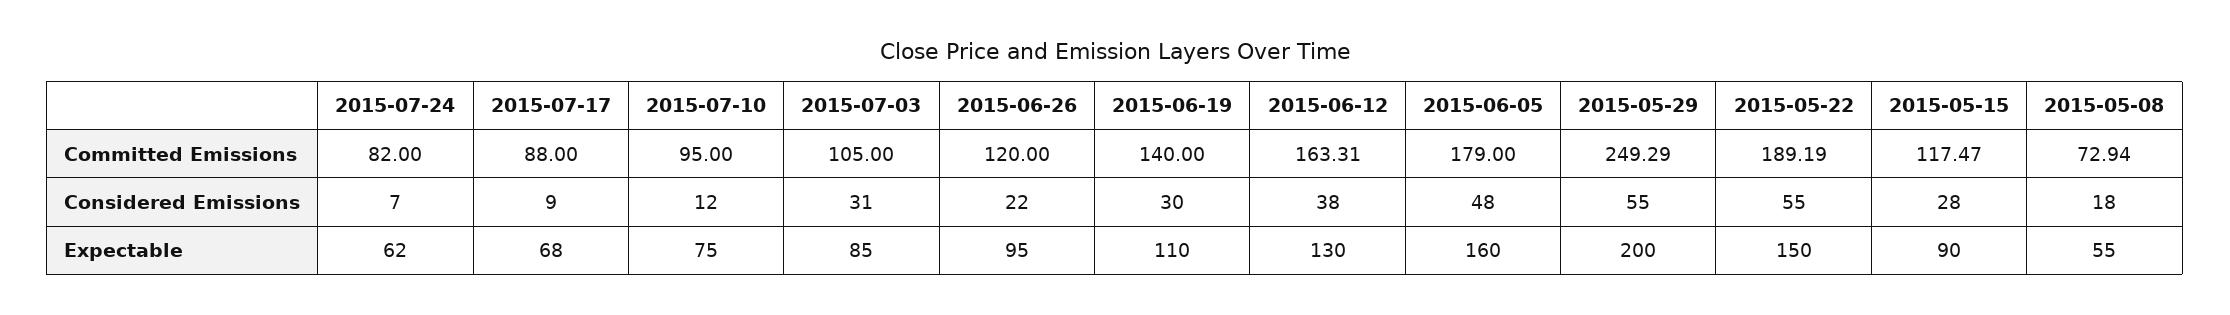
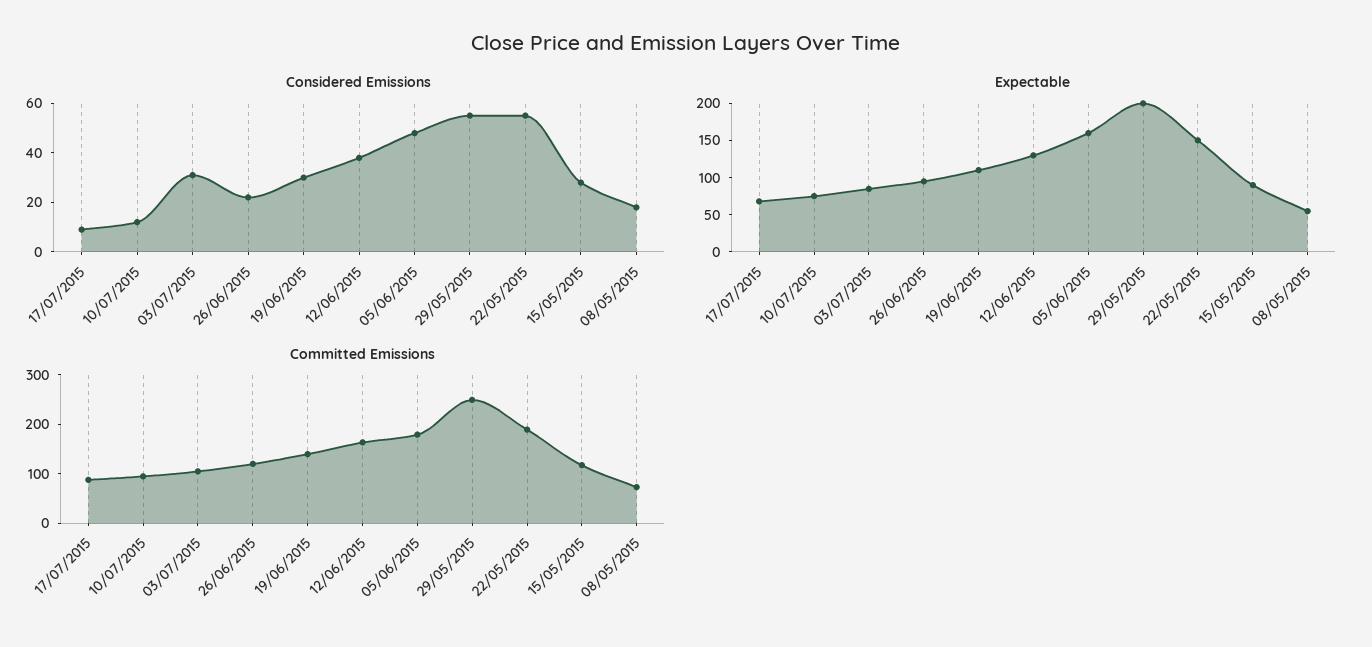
Committed Emissions, 2015-07-24: 82 -> none
Considered Emissions, 2015-07-24: 7 -> none
Expectable, 2015-07-24: 62 -> none

